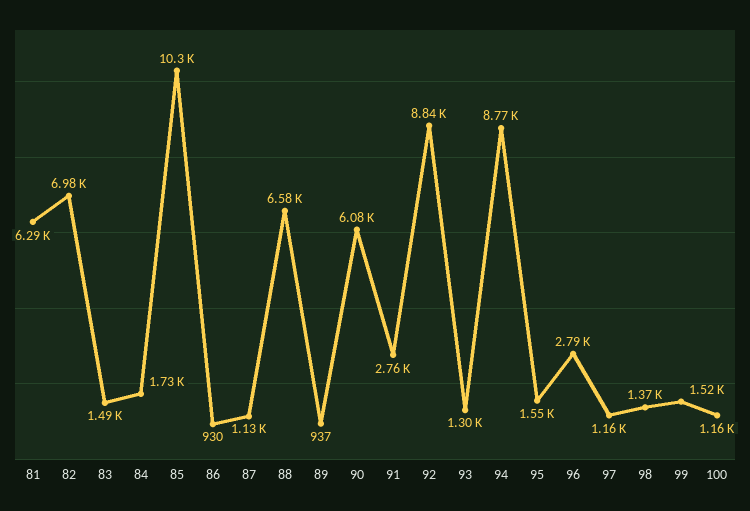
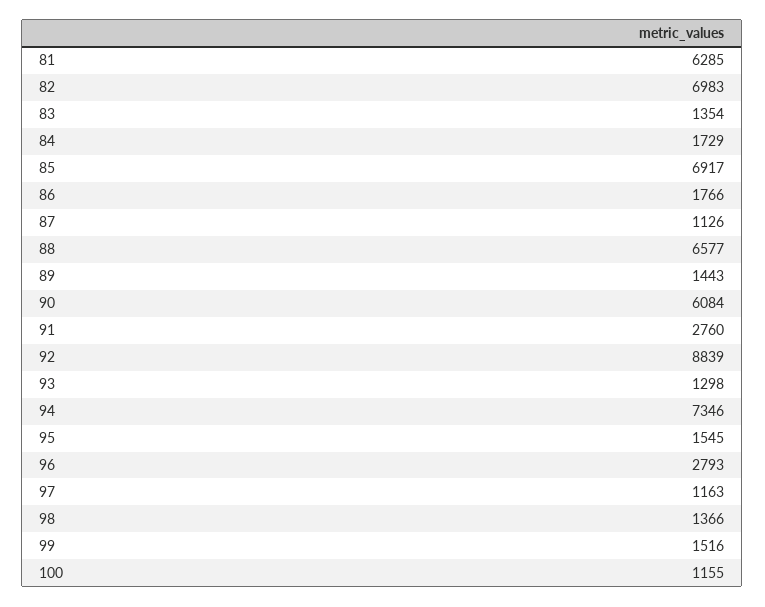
83: 1490 -> 1354
85: 10300 -> 6917
86: 930 -> 1766
89: 937 -> 1443
94: 8770 -> 7346

